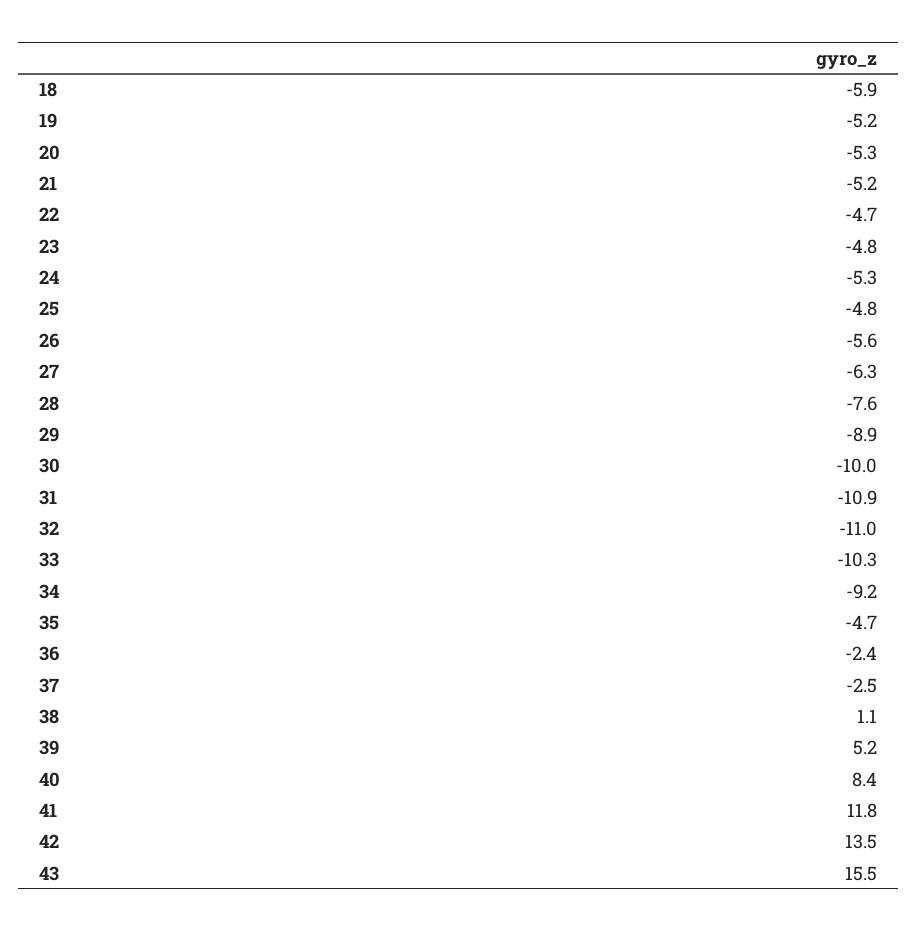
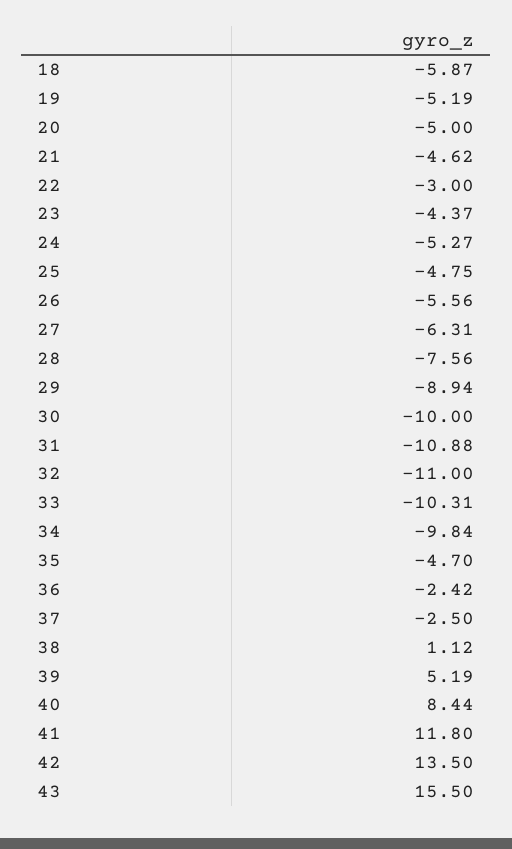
20: -5.3 -> -5
21: -5.2 -> -4.62
22: -4.7 -> -3
23: -4.8 -> -4.37
34: -9.2 -> -9.84

